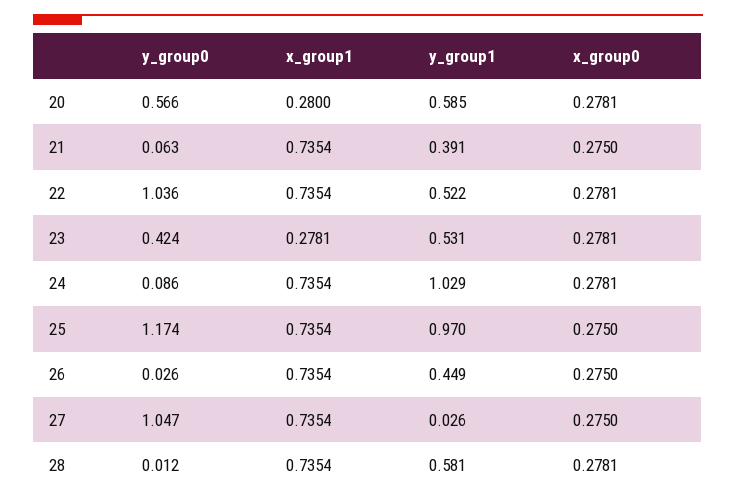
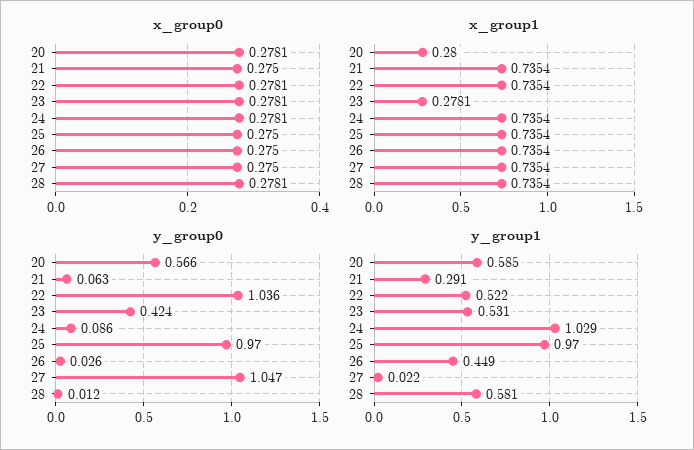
y_group1, 21: 0.391 -> 0.291
y_group0, 25: 1.174 -> 0.97
y_group1, 27: 0.026 -> 0.022

